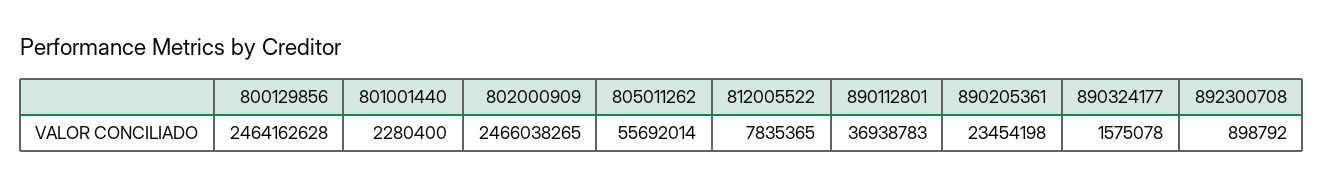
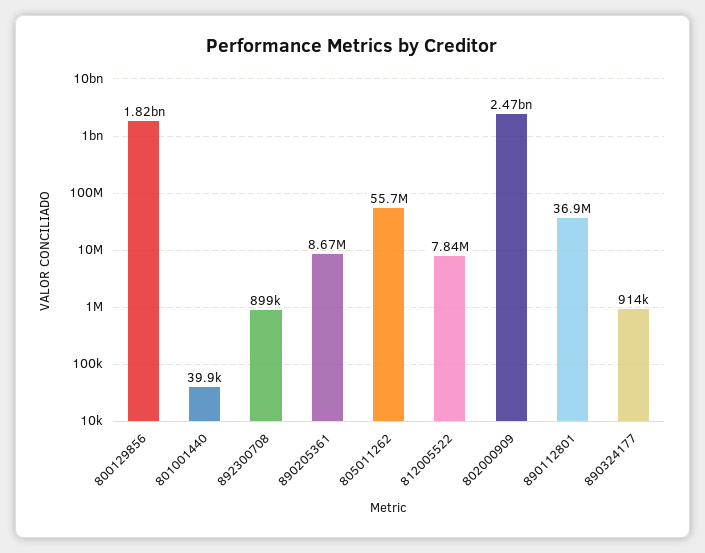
800129856: 2464162628 -> 1820000000
801001440: 2280400 -> 39900
890205361: 23454198 -> 8670000
890324177: 1575078 -> 914000

